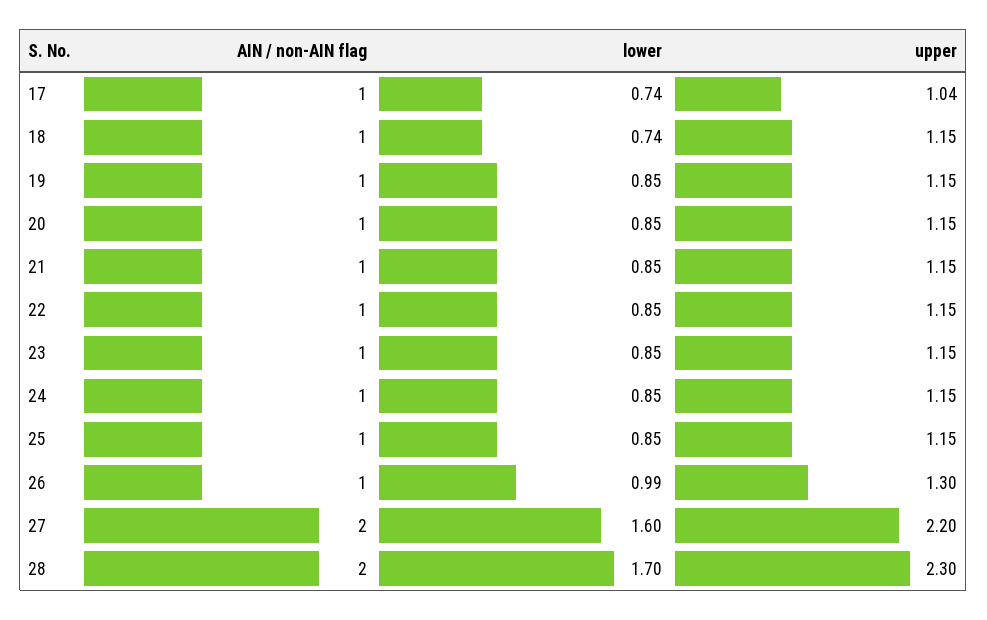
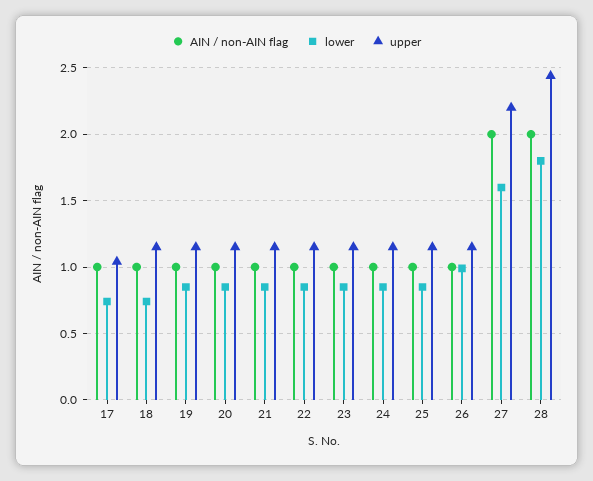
upper, 26: 1.3 -> 1.15
lower, 28: 1.7 -> 1.8
upper, 28: 2.3 -> 2.45

